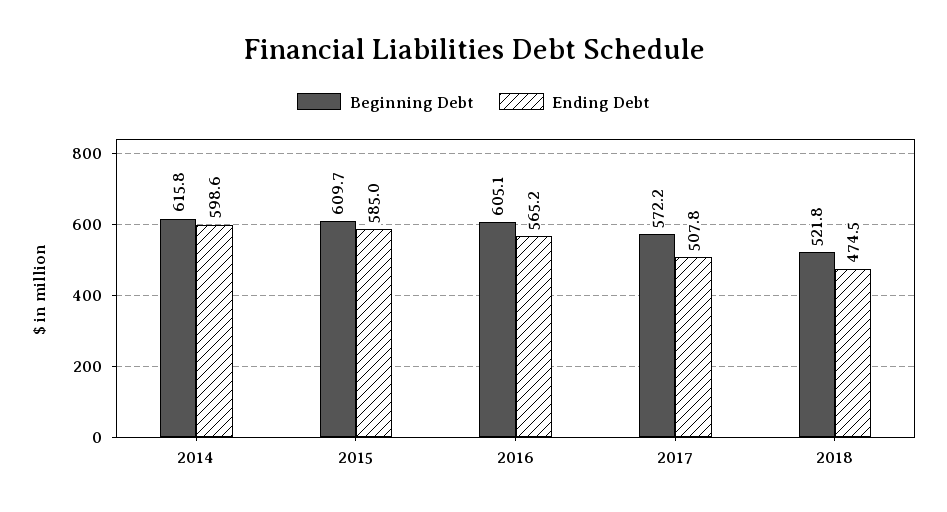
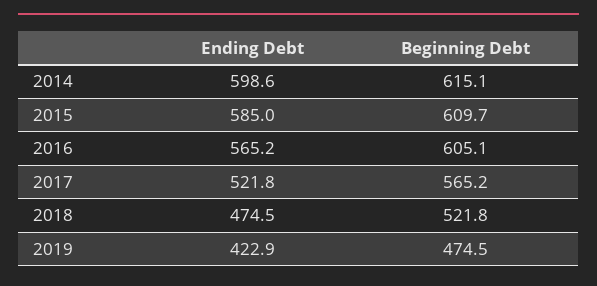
Beginning Debt, 2014: 615.8 -> 615.1
Beginning Debt, 2017: 572.2 -> 565.2
Ending Debt, 2017: 507.8 -> 521.8
Ending Debt, 2019: none -> 422.9
Beginning Debt, 2019: none -> 474.5

